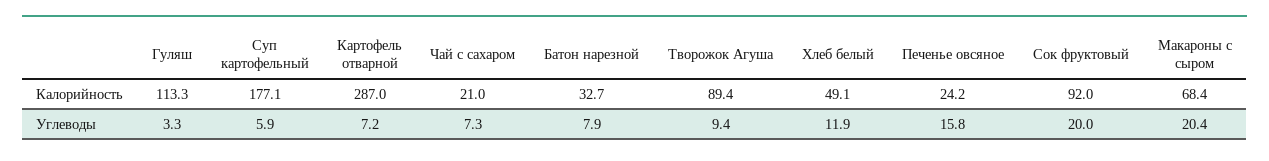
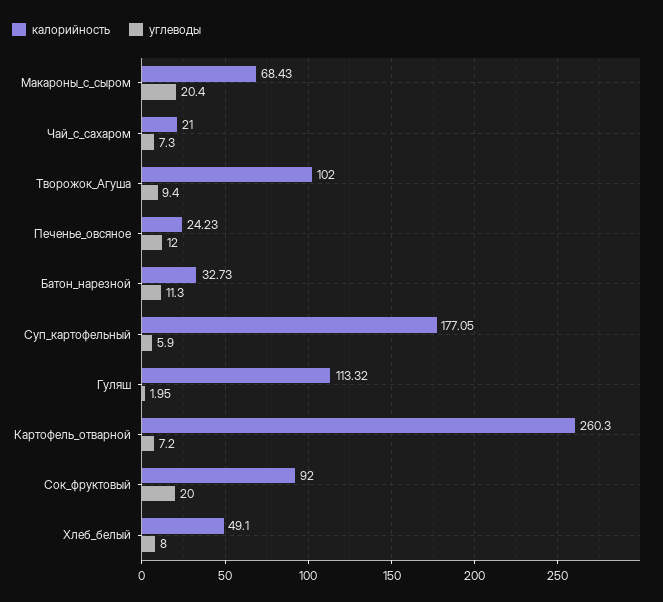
Калорийность, Картофель отварной: 287 -> 260.3
Калорийность, Творожок Агуша: 89.4 -> 102
Углеводы, Гуляш: 3.3 -> 1.95
Углеводы, Батон нарезной: 7.9 -> 11.3
Углеводы, Хлеб белый: 11.9 -> 8
Углеводы, Печенье овсяное: 15.8 -> 12

